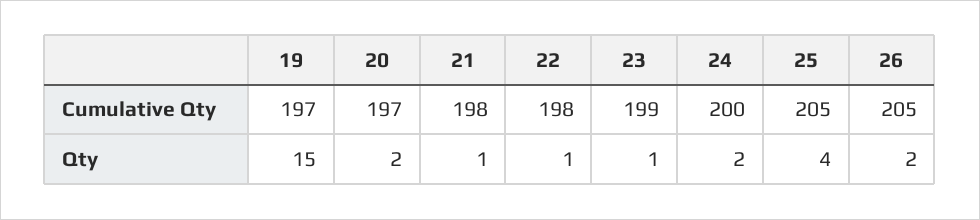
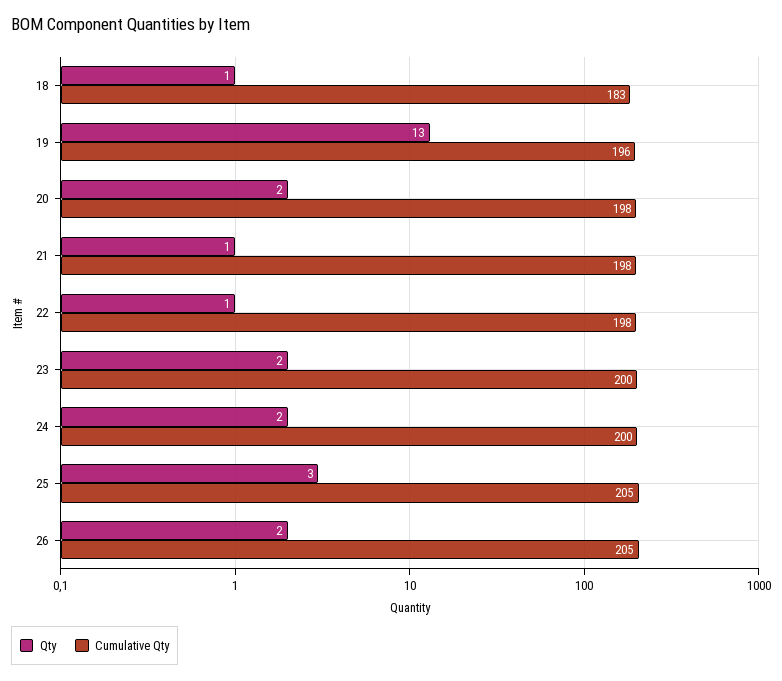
Cumulative Qty, 19: 197 -> 196
Cumulative Qty, 20: 197 -> 198
Cumulative Qty, 23: 199 -> 200
Qty, 19: 15 -> 13
Qty, 23: 1 -> 2
Qty, 25: 4 -> 3
Qty, 18: none -> 1
Cumulative Qty, 18: none -> 183

